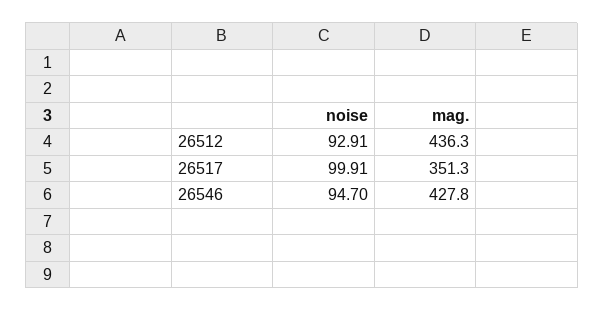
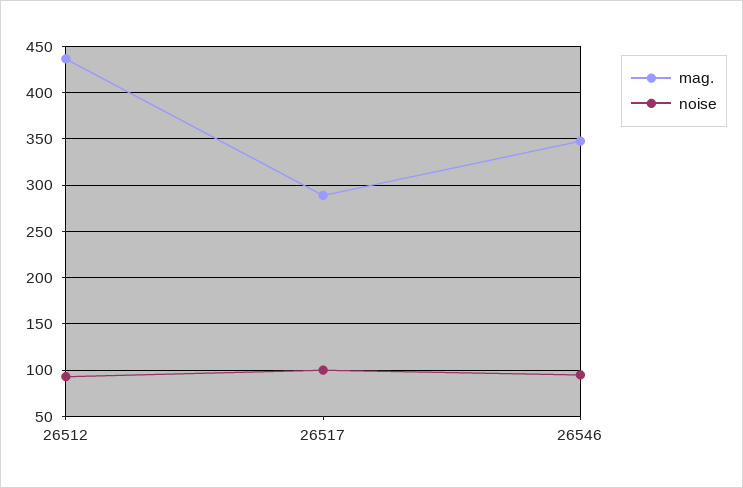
mag., 26517: 351.3 -> 290
mag., 26546: 427.8 -> 350

